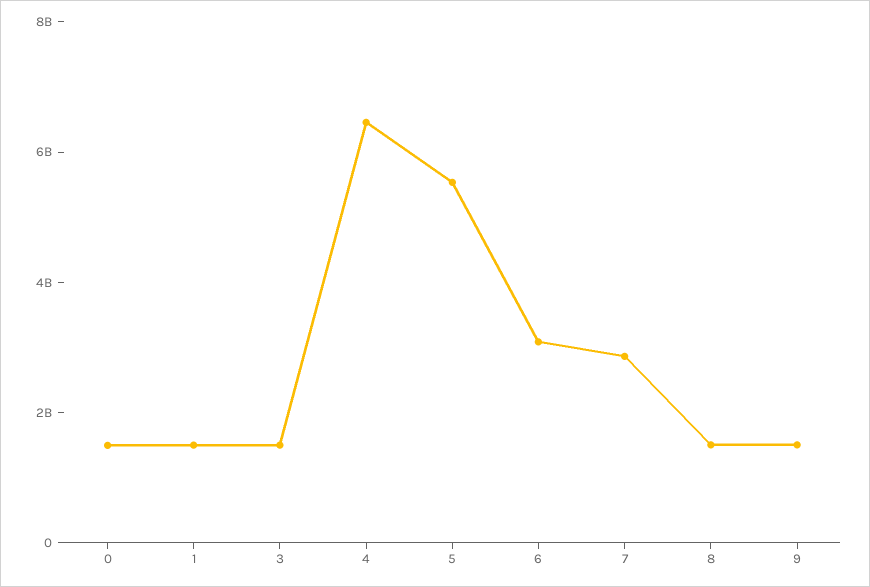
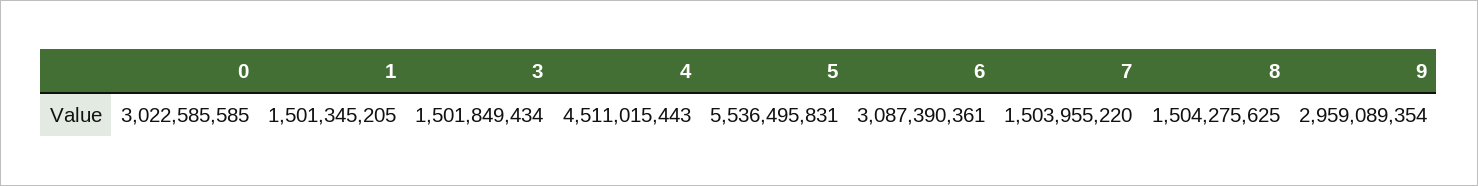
0: 1500000000 -> 3022585585
4: 6500000000 -> 4511015443
7: 3000000000 -> 1503955220
9: 1500000000 -> 2959089354

